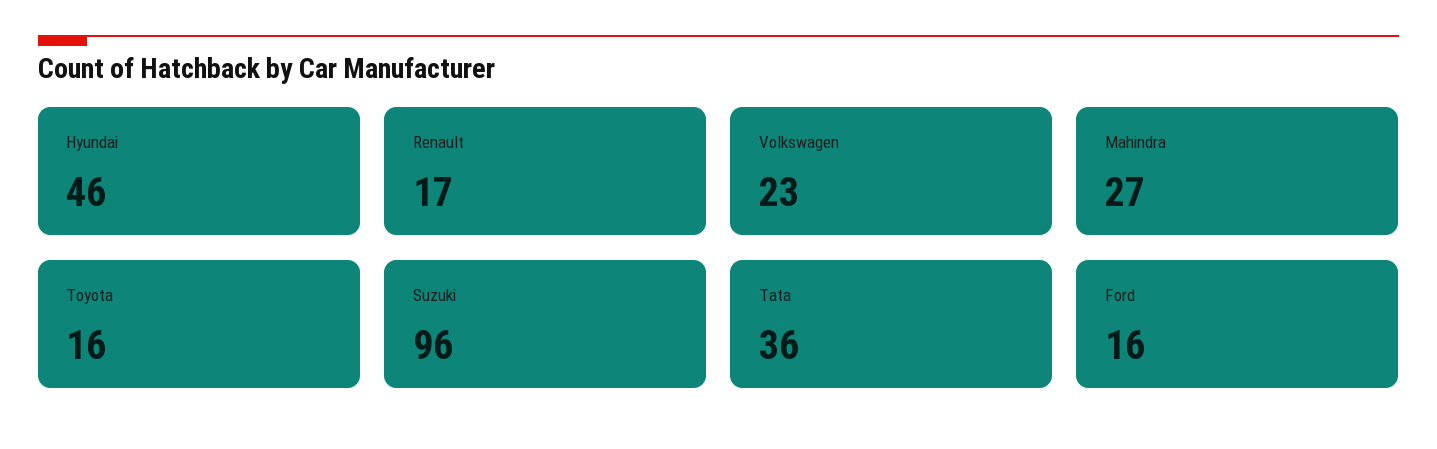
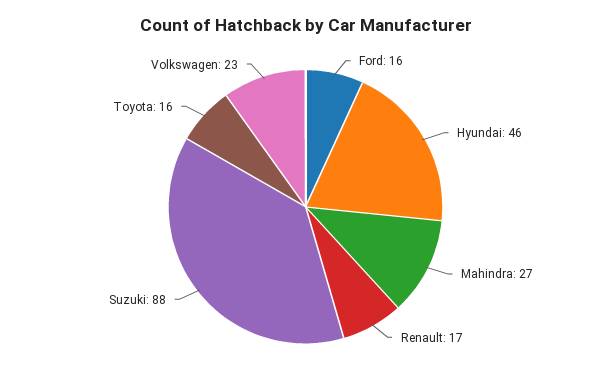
Suzuki: 96 -> 88
Tata: 36 -> none

